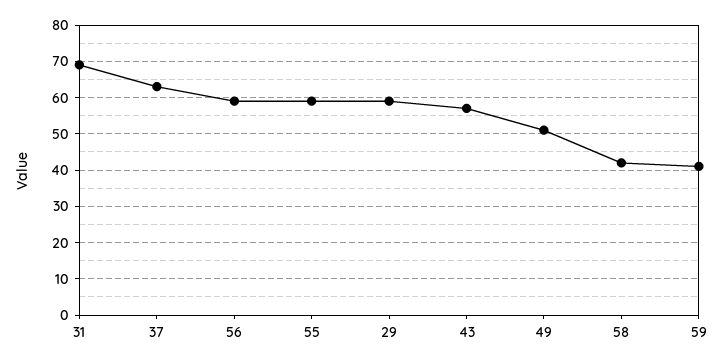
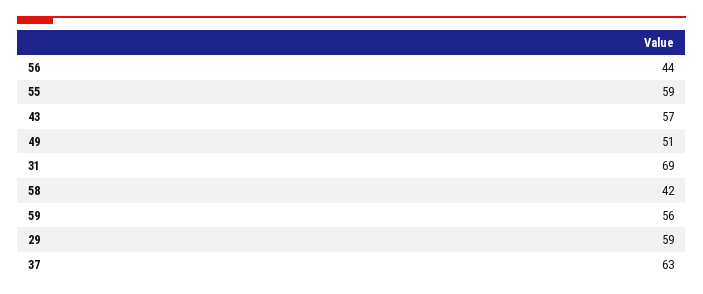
56: 60 -> 44
59: 40 -> 56

